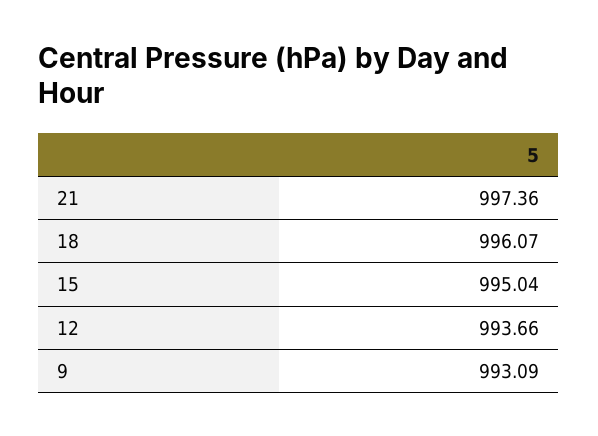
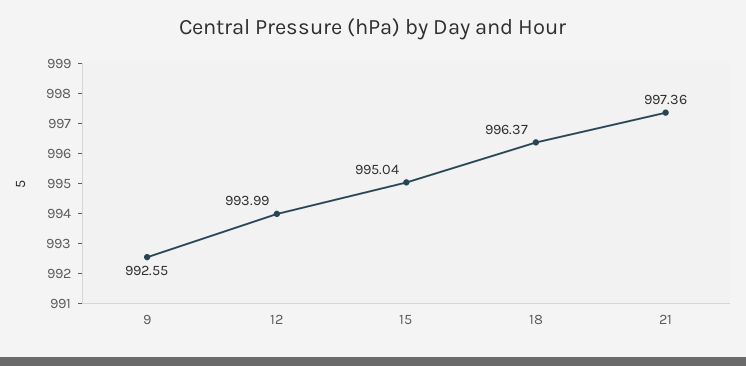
18: 996.07 -> 996.37
12: 993.66 -> 993.99
9: 993.09 -> 992.55

